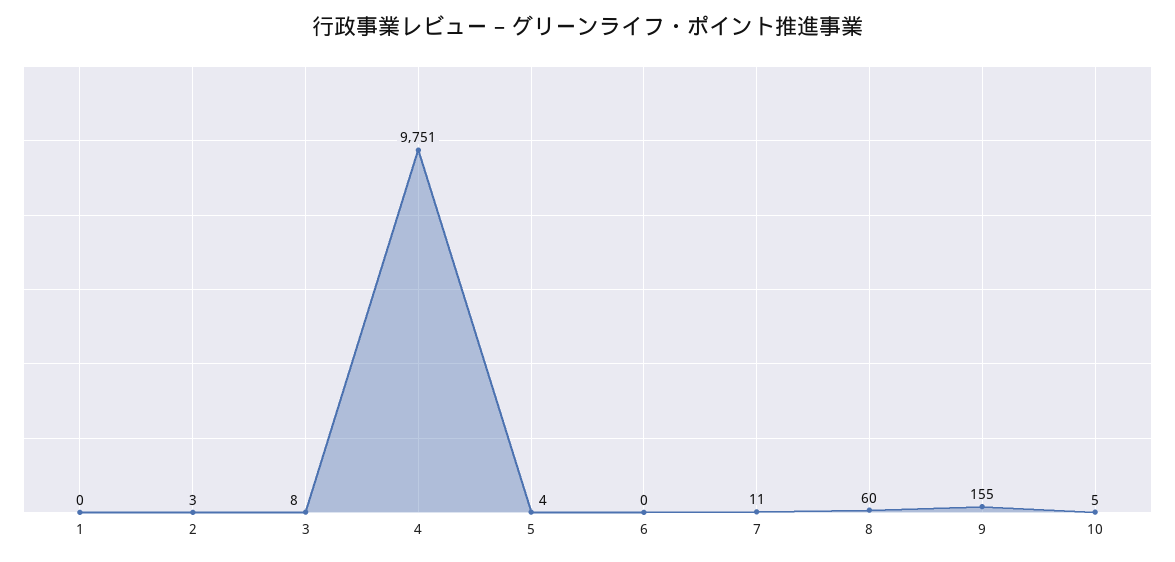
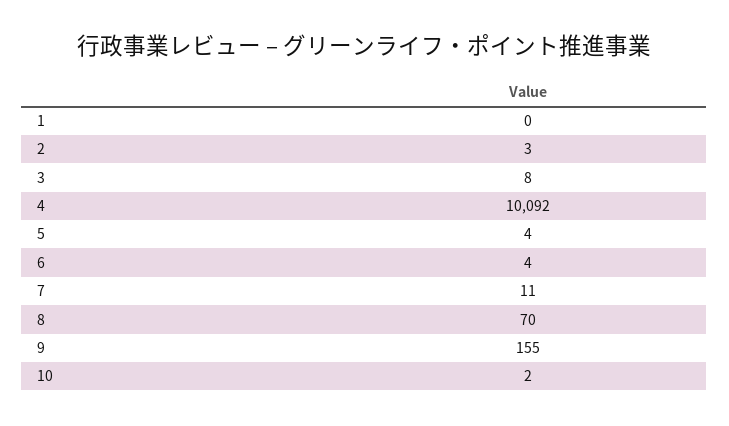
4: 9751 -> 10092
6: 0 -> 4
8: 60 -> 70
10: 5 -> 2

